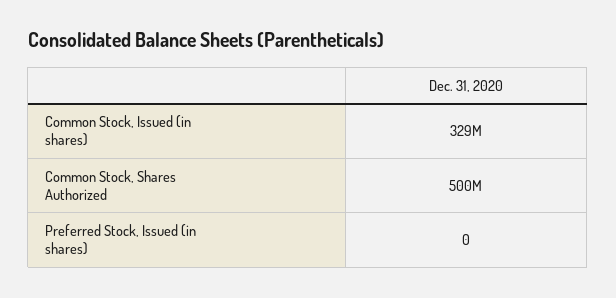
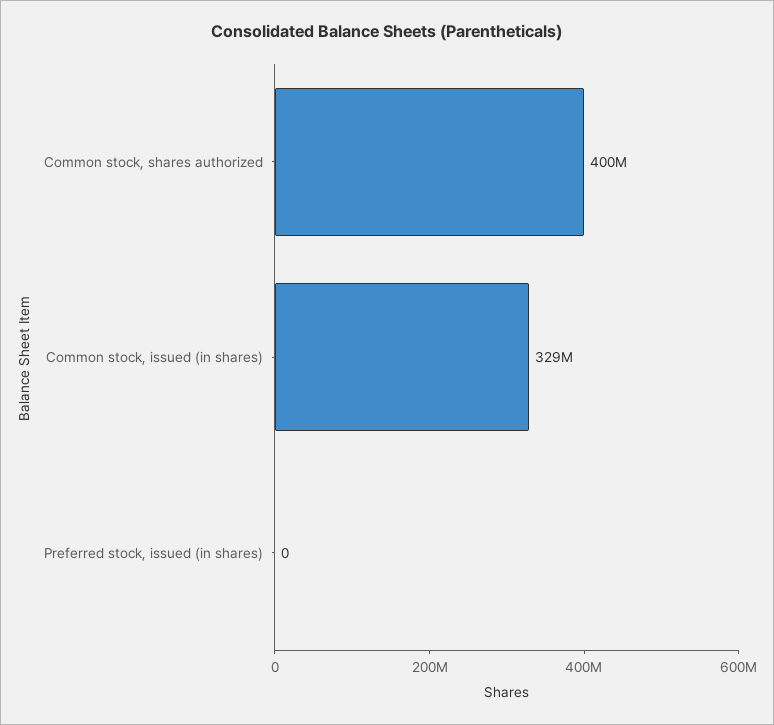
Common Stock, Shares Authorized: 500000000 -> 400000000

